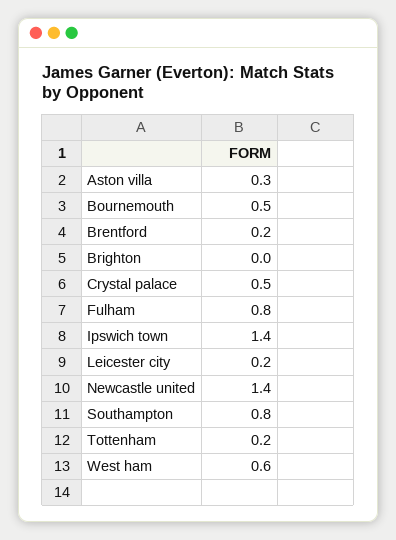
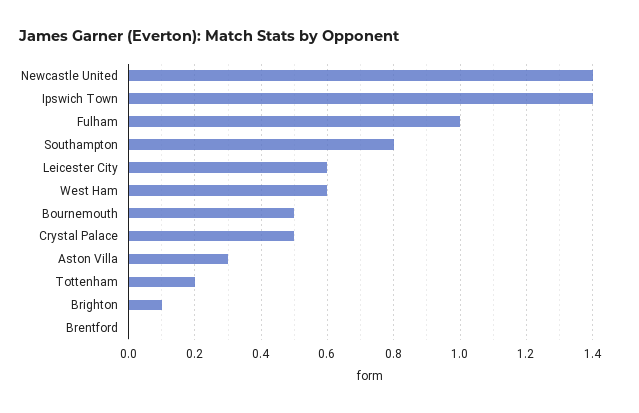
Brentford: 0.2 -> 0
Brighton: 0 -> 0.1
Fulham: 0.8 -> 1
Leicester city: 0.2 -> 0.6

